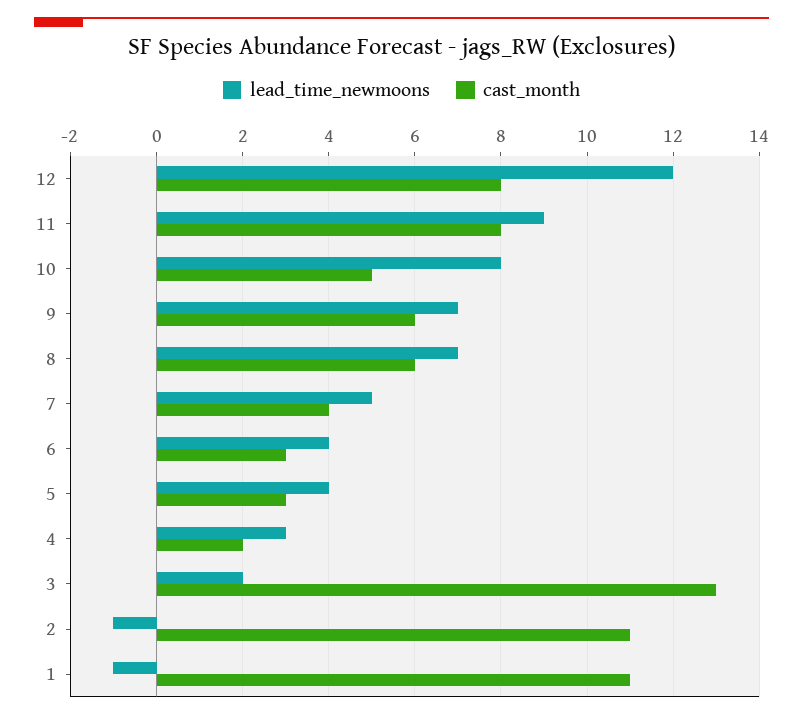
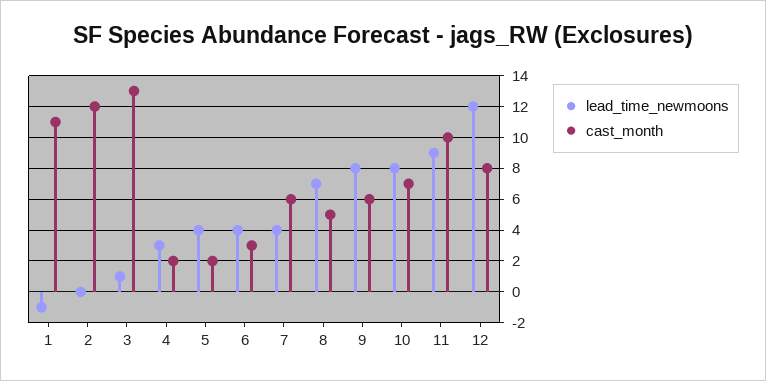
cast_month, 11: 8 -> 10
cast_month, 10: 5 -> 7
lead_time_newmoons, 9: 7 -> 8
cast_month, 8: 6 -> 5
lead_time_newmoons, 7: 5 -> 4
cast_month, 7: 4 -> 6
cast_month, 5: 3 -> 2
lead_time_newmoons, 3: 2 -> 1
lead_time_newmoons, 2: -1 -> 0
cast_month, 2: 11 -> 12

